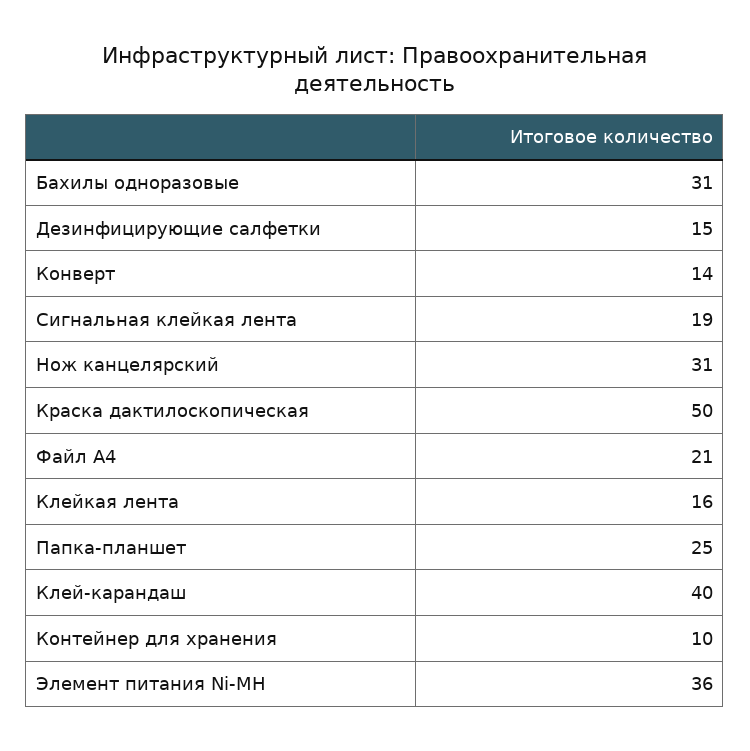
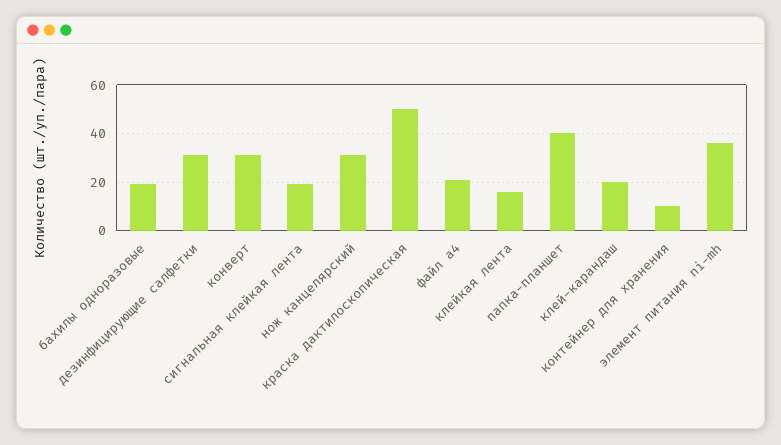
Бахилы одноразовые: 31 -> 20
Дезинфицирующие салфетки: 15 -> 30
Конверт: 14 -> 30
Папка-планшет: 25 -> 40
Клей-карандаш: 40 -> 20

